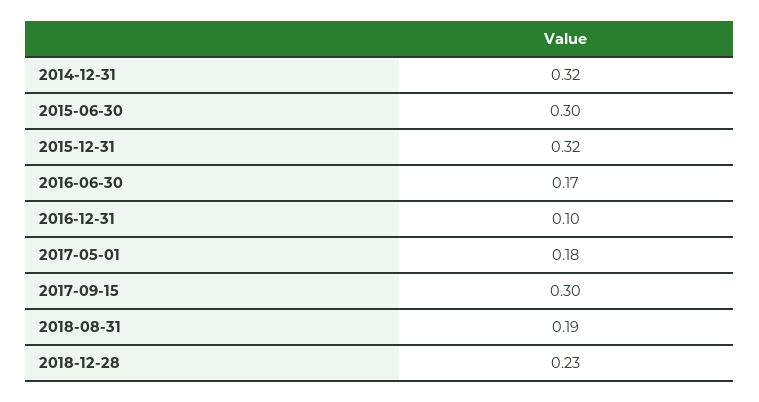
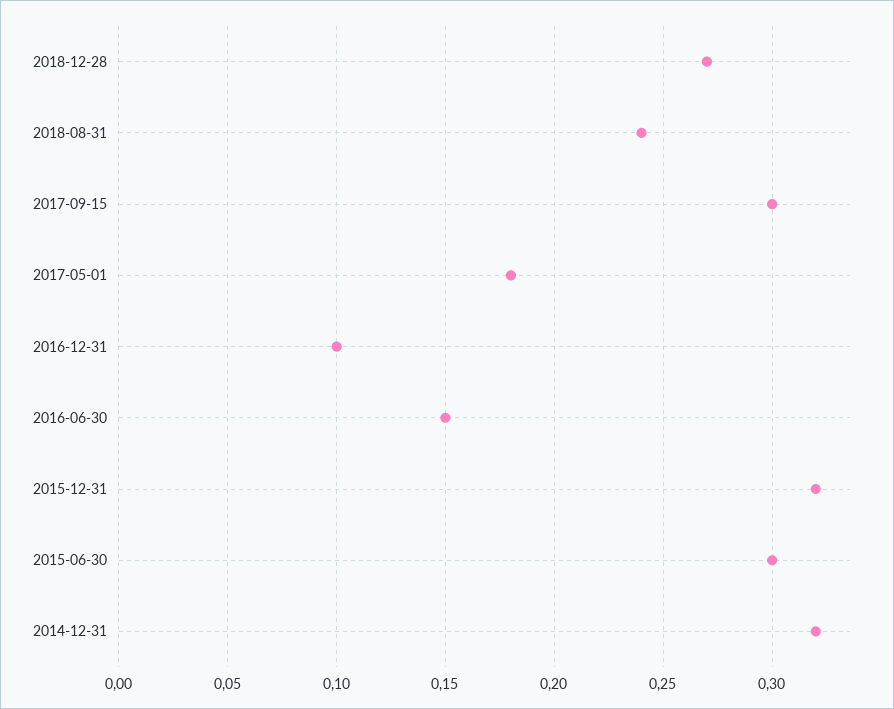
2016-06-30: 0.17 -> 0.15
2018-08-31: 0.19 -> 0.24
2018-12-28: 0.23 -> 0.27

